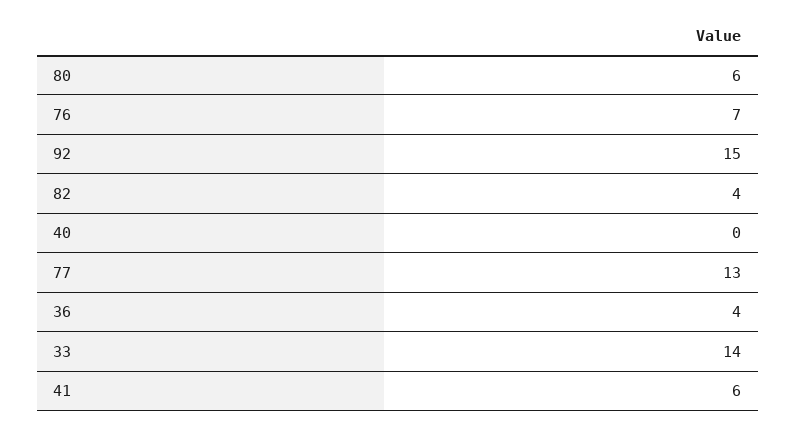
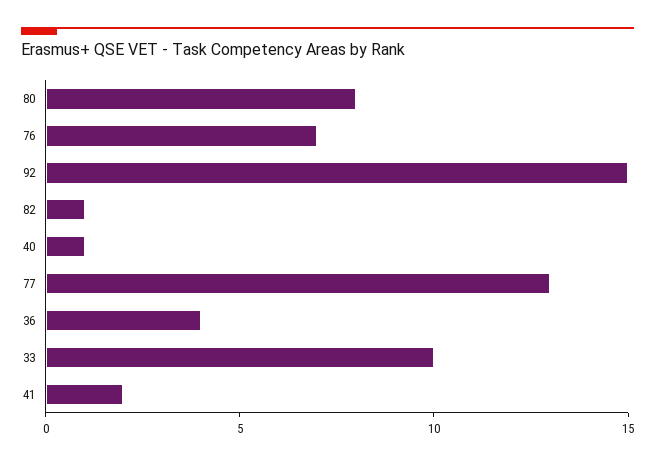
80: 6 -> 8
82: 4 -> 1
40: 0 -> 1
33: 14 -> 10
41: 6 -> 2

